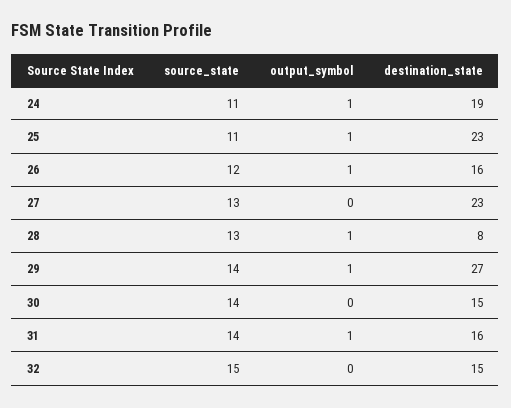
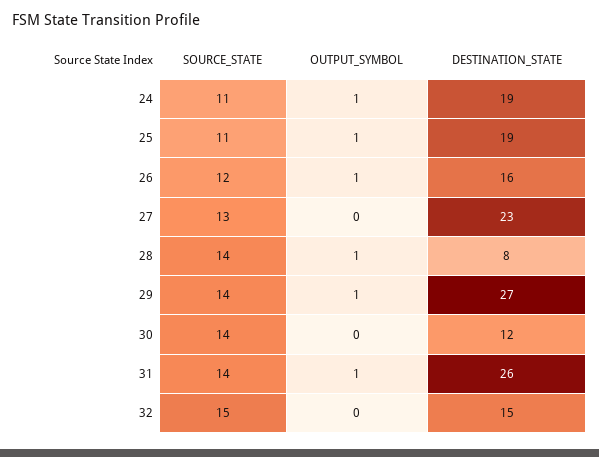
destination_state, 25: 23 -> 19
source_state, 28: 13 -> 14
destination_state, 30: 15 -> 12
destination_state, 31: 16 -> 26

